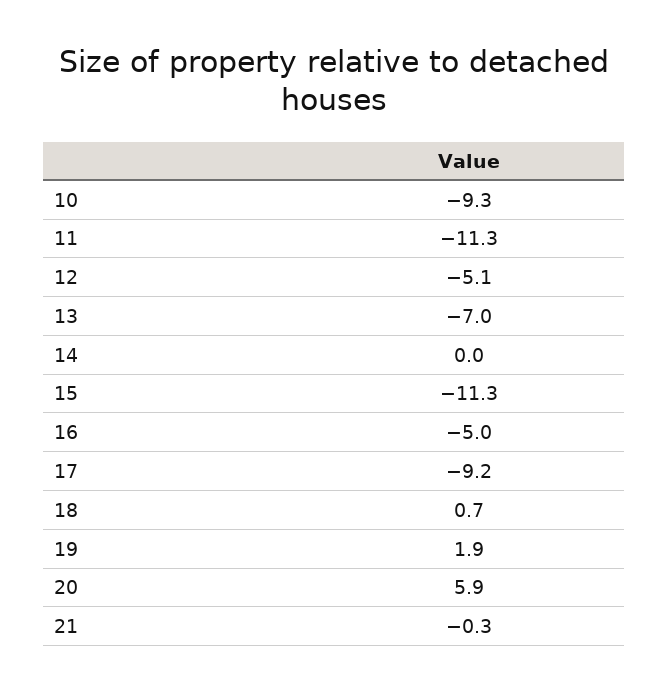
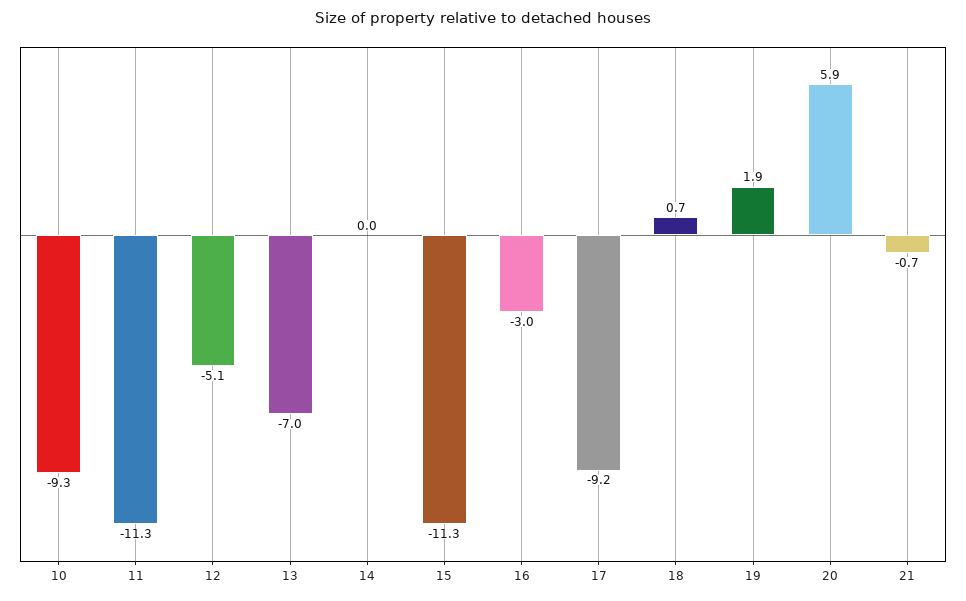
16: -5 -> -3
21: -0.3 -> -0.7

